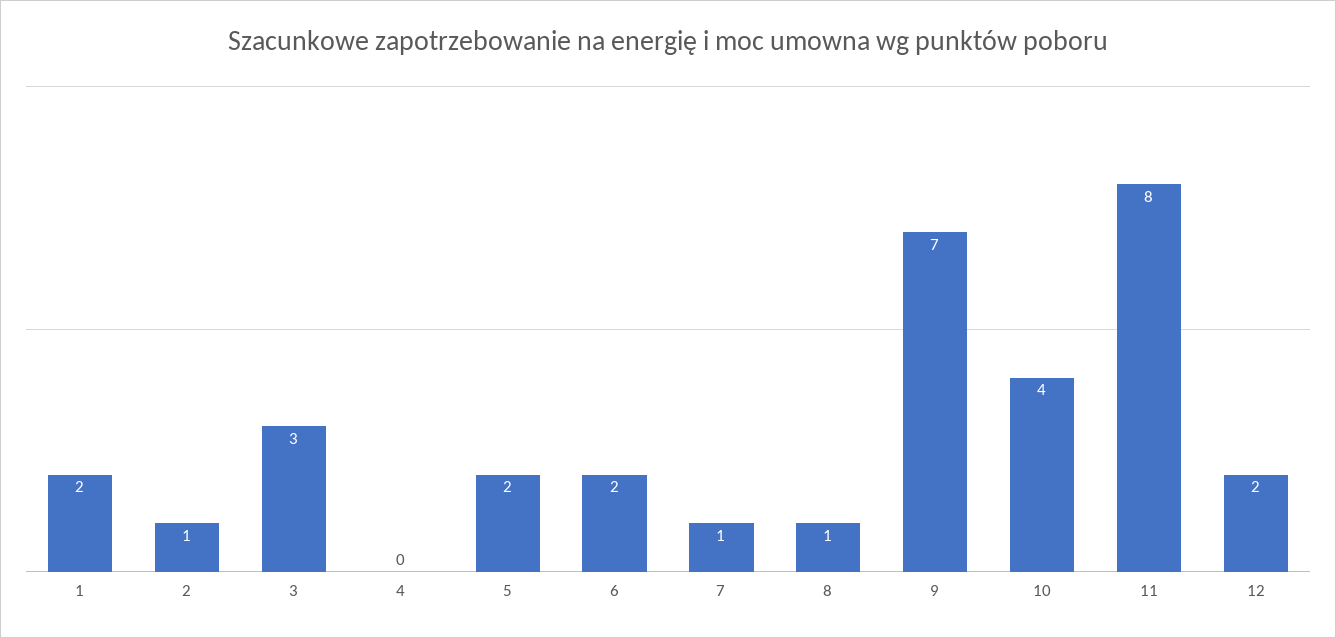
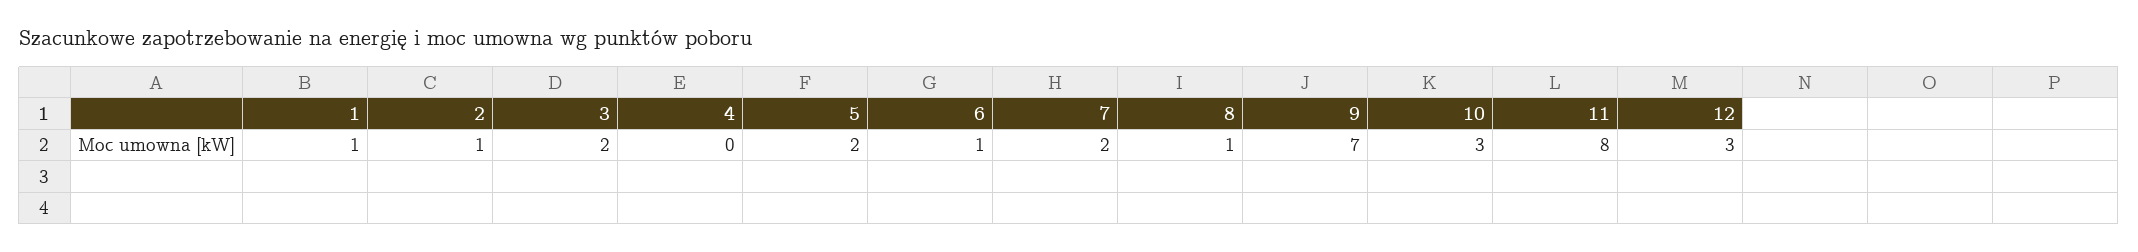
1: 2 -> 1
3: 3 -> 2
6: 2 -> 1
7: 1 -> 2
10: 4 -> 3
12: 2 -> 3

